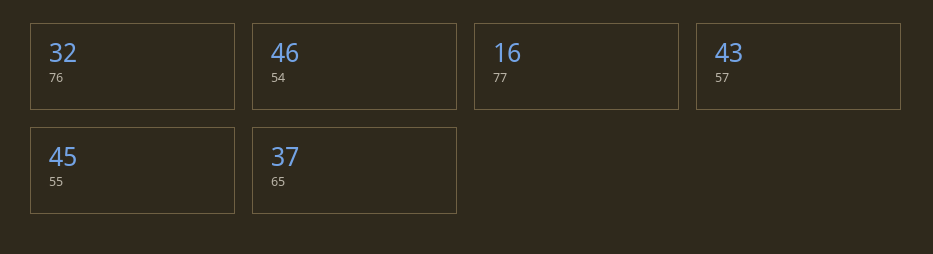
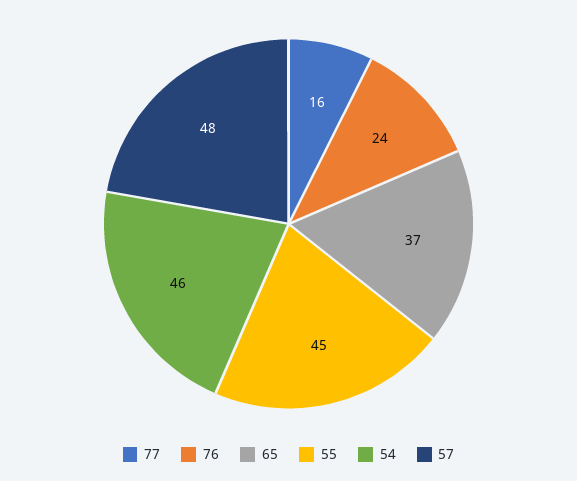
76: 32 -> 24
57: 43 -> 48

